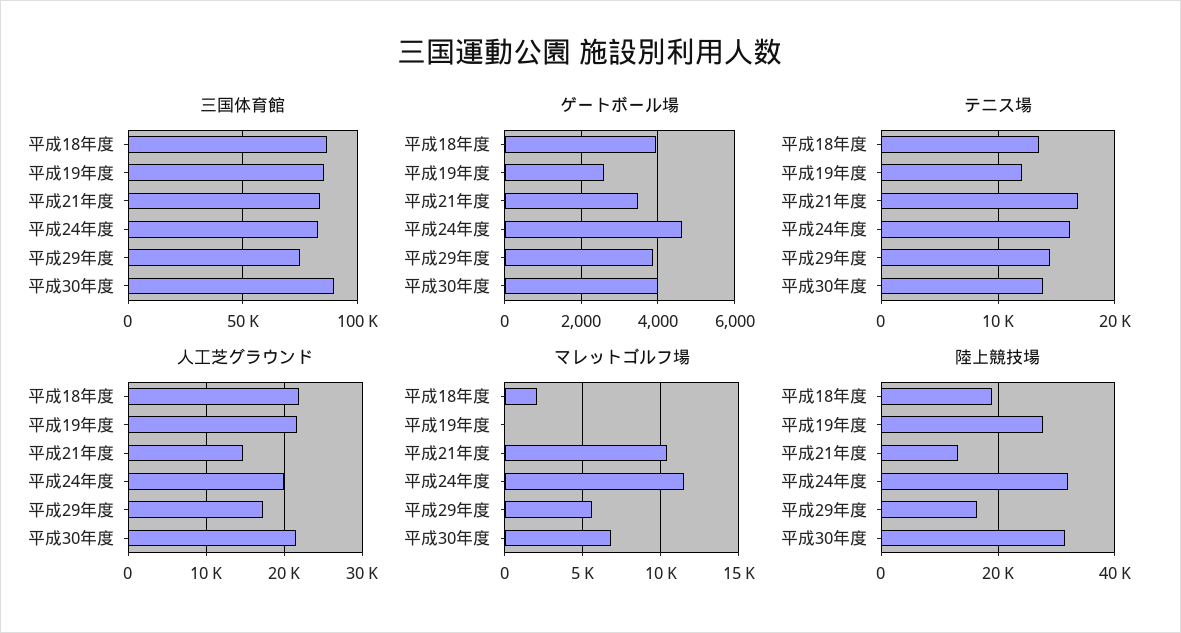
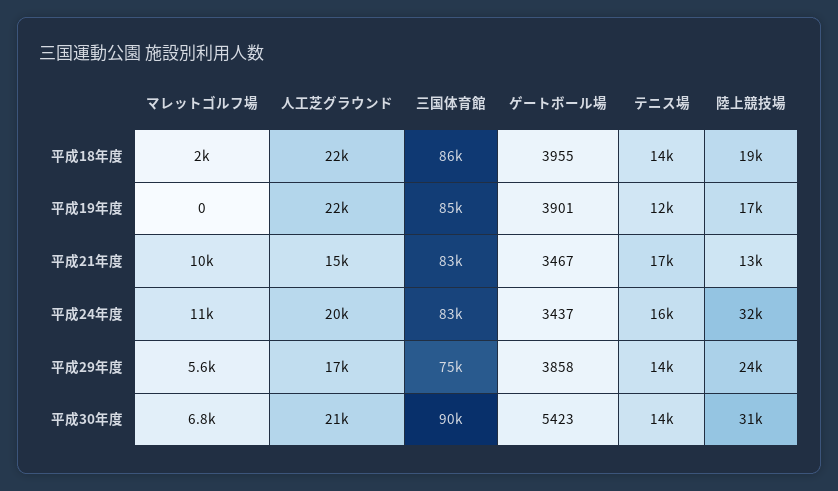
ゲートボール場, 平成19年度: 2600 -> 3901
ゲートボール場, 平成24年度: 4600 -> 3437
ゲートボール場, 平成30年度: 4000 -> 5423
陸上競技場, 平成19年度: 28000 -> 17000
陸上競技場, 平成29年度: 16000 -> 24000

